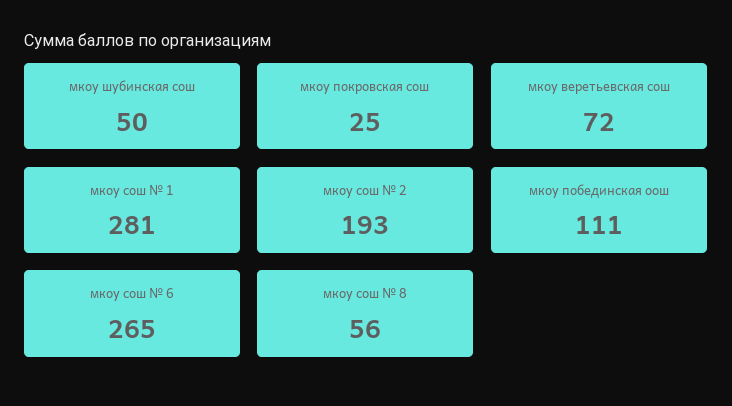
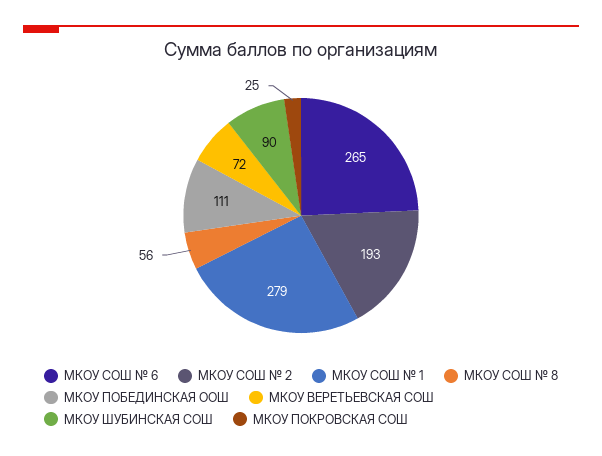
мкоу шубинская сош: 50 -> 90
мкоу сош № 1: 281 -> 279

